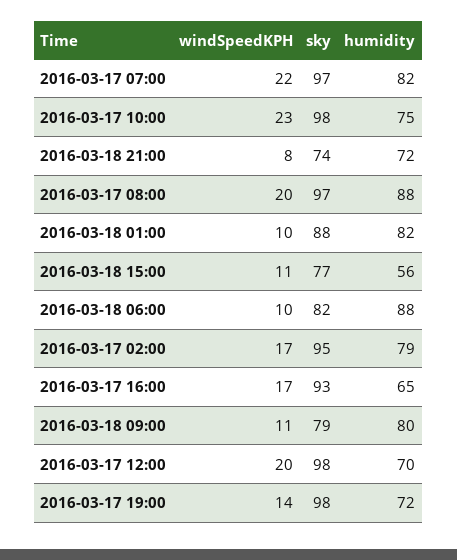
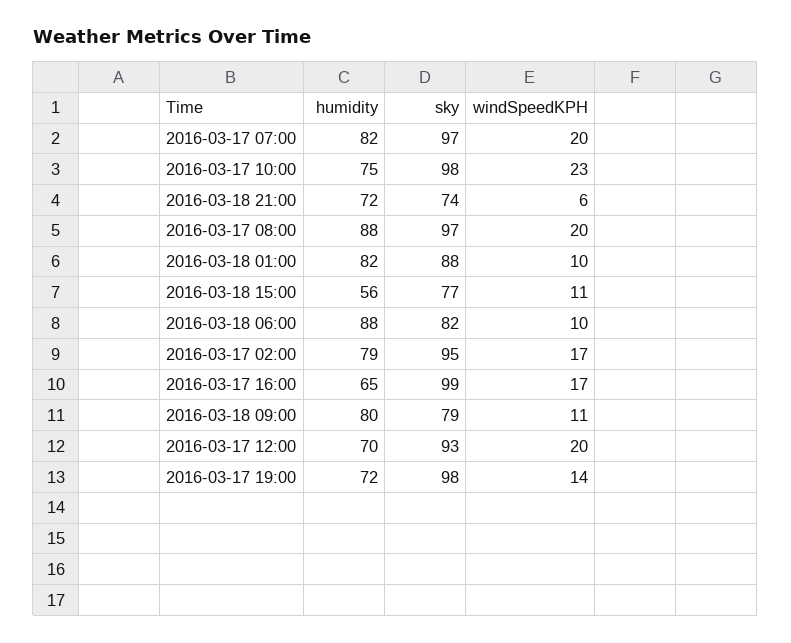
windSpeedKPH, 2016-03-17 07:00: 22 -> 20
windSpeedKPH, 2016-03-18 21:00: 8 -> 6
sky, 2016-03-17 16:00: 93 -> 99
sky, 2016-03-17 12:00: 98 -> 93

